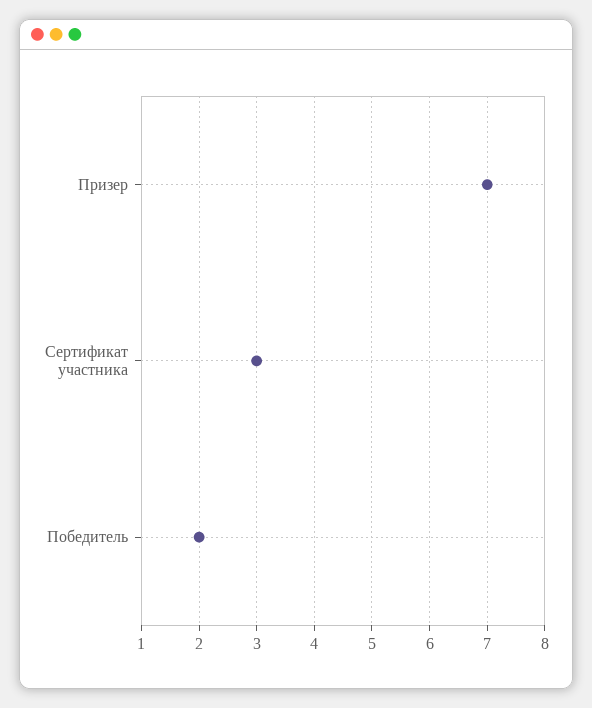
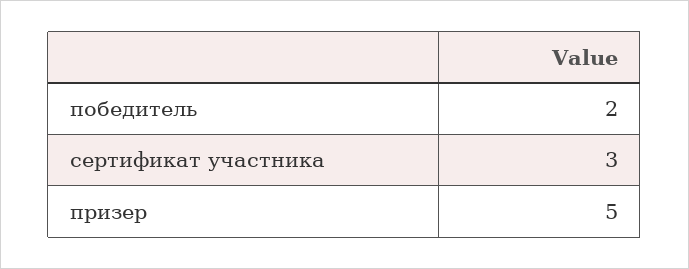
Призер: 7 -> 5

